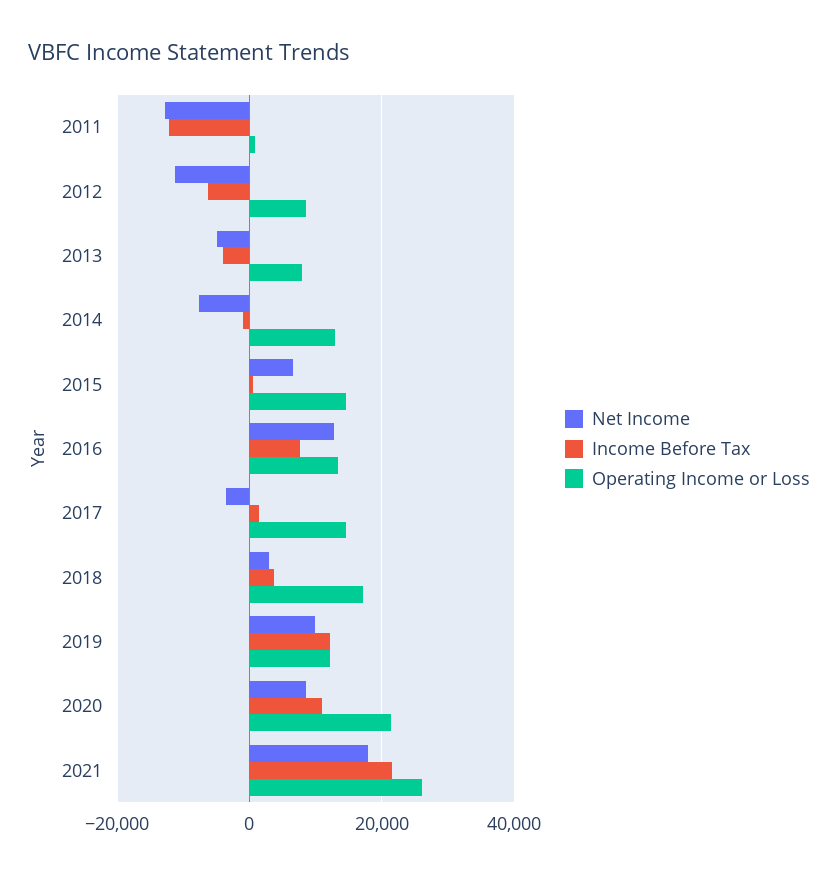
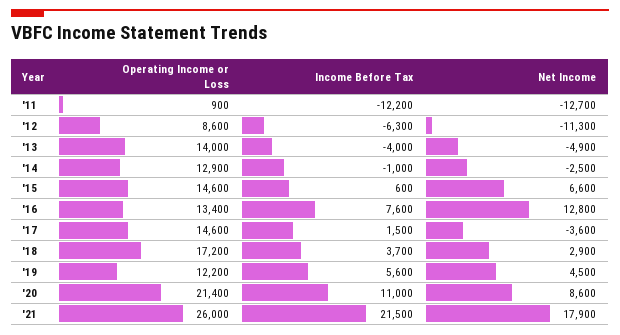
Operating Income or Loss, 2013: 8000 -> 14000
Net Income, 2014: -8000 -> -2500
Net Income, 2019: 10000 -> 4500
Income Before Tax, 2019: 12000 -> 5600

